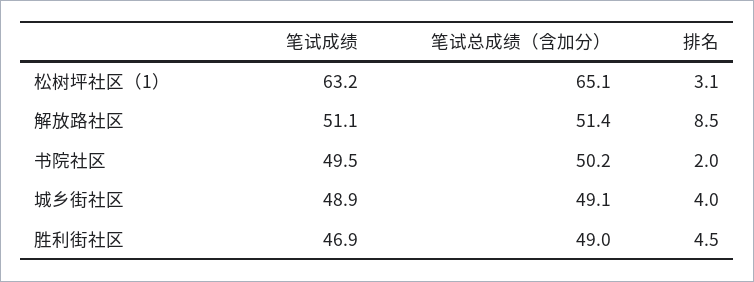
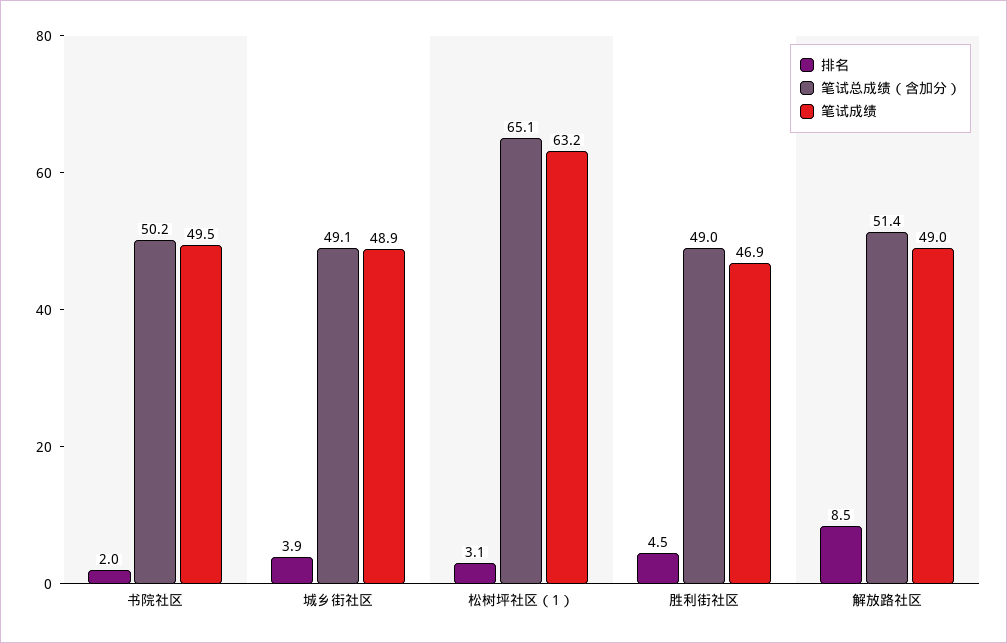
笔试成绩, 解放路社区: 51.1 -> 49
排名, 城乡街社区: 4 -> 3.9

